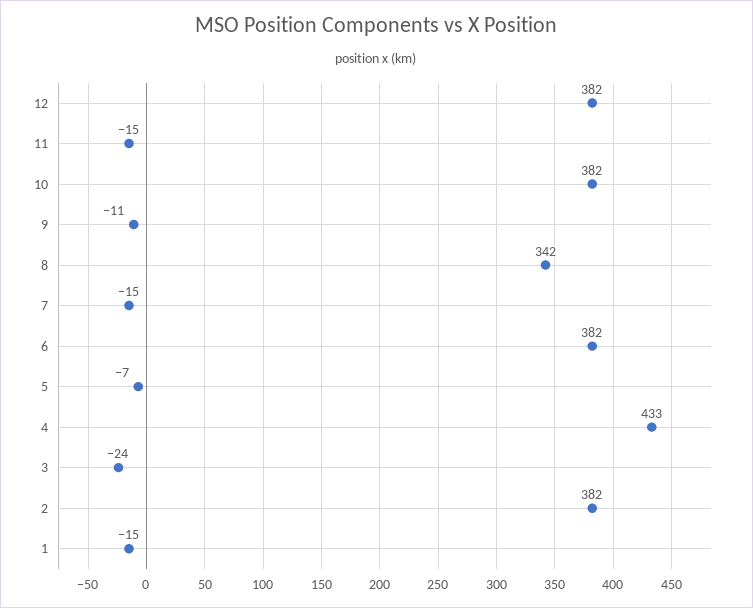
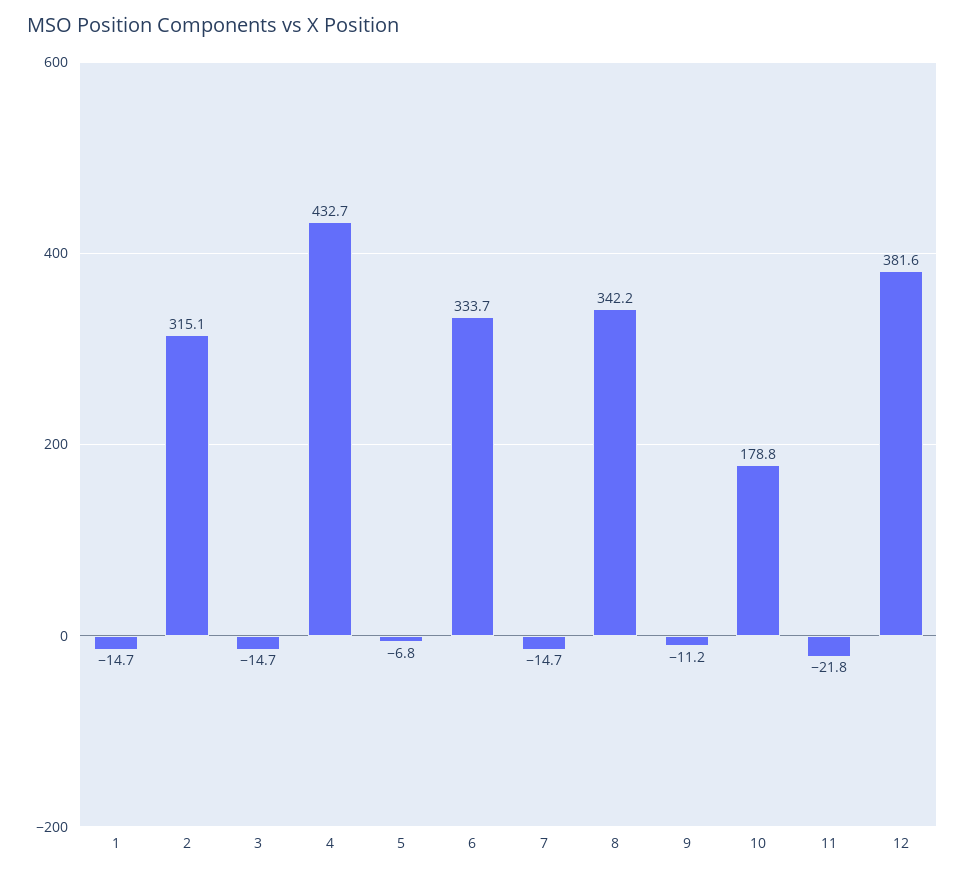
11: -15 -> -21.8
10: 382 -> 178.8
6: 382 -> 333.7
3: -24 -> -14.7
2: 382 -> 315.1

